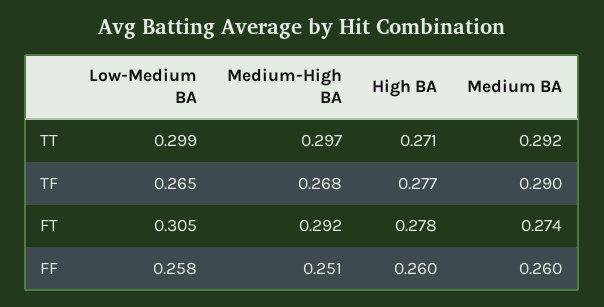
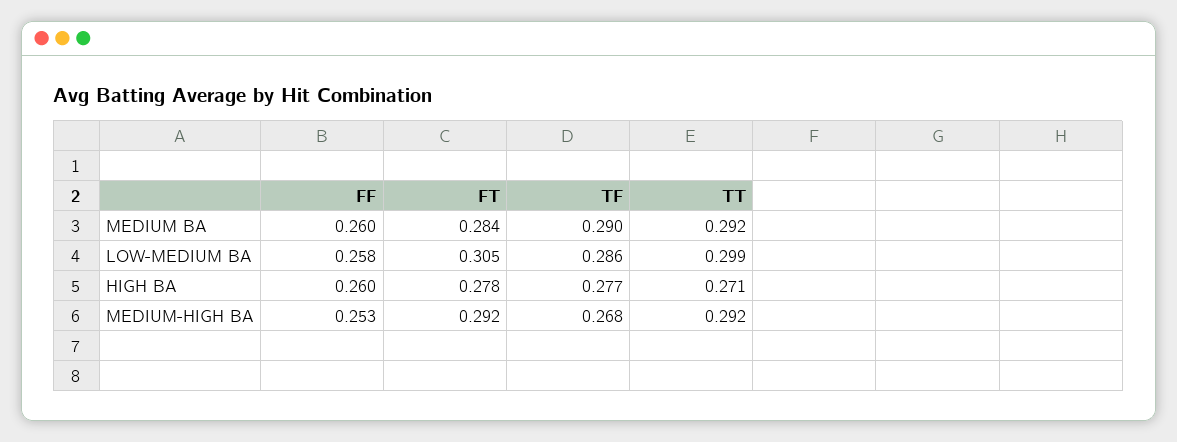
Medium-High BA, TT: 0.297 -> 0.292
Low-Medium BA, TF: 0.265 -> 0.286
Medium BA, FT: 0.274 -> 0.284
Medium-High BA, FF: 0.251 -> 0.253

